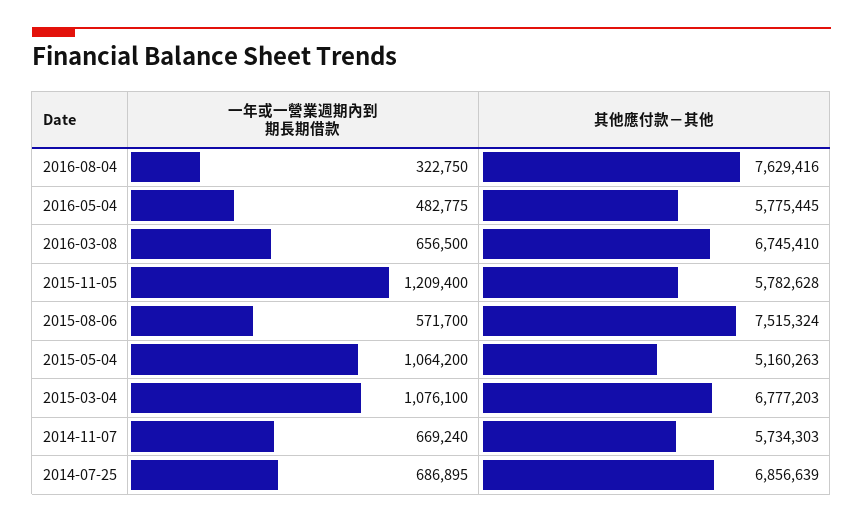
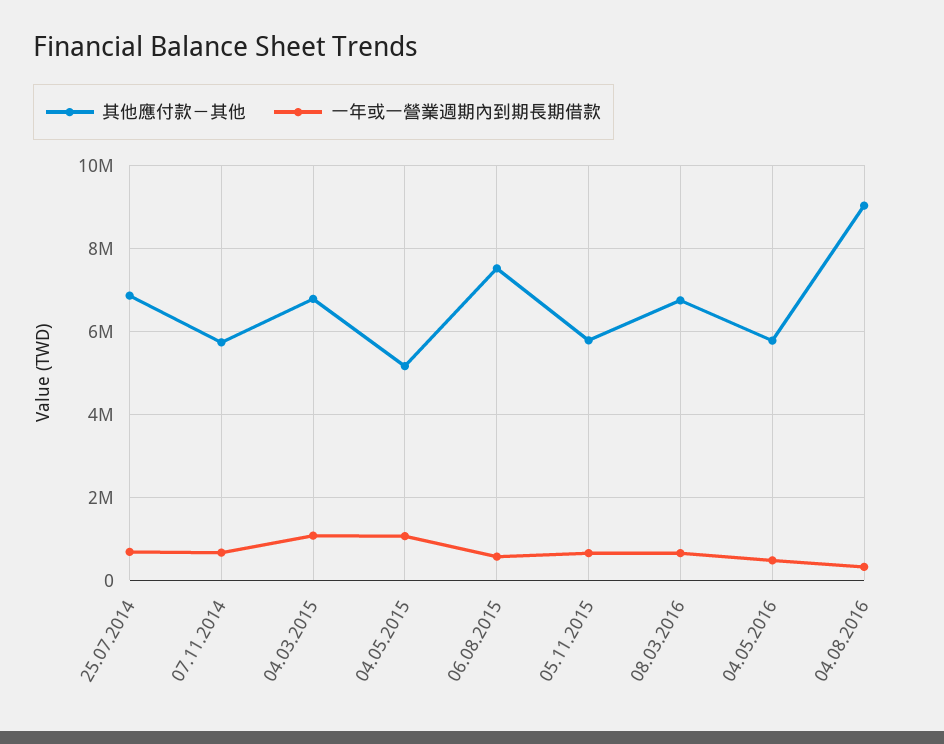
其他應付款－其他, 2016-08-04: 7629416 -> 9000000
一年或一營業週期內到期長期借款, 2015-11-05: 1209400 -> 600000

